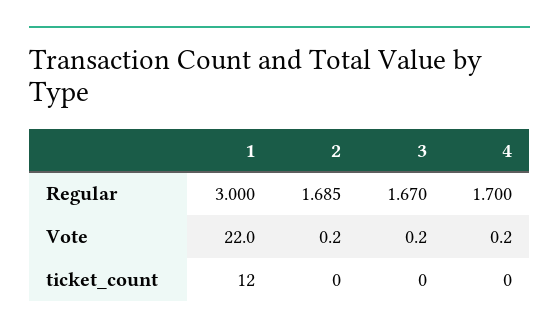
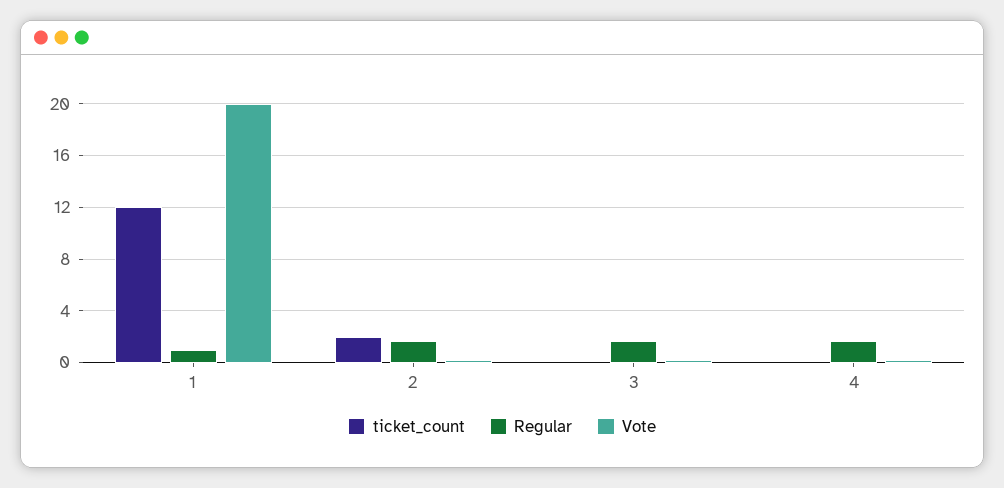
Regular, 1: 3 -> 1
Vote, 1: 22 -> 20
ticket_count, 2: 0 -> 2

